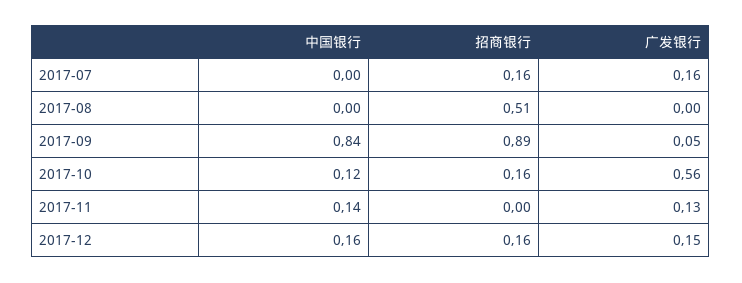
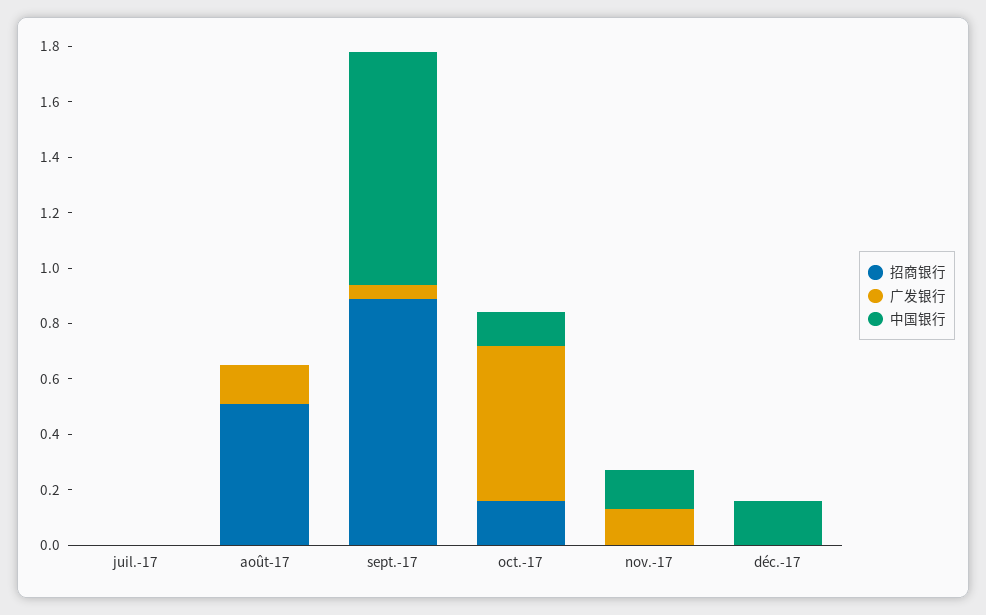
招商银行, 2017-07: 0.16 -> 0
广发银行, 2017-07: 0.16 -> 0
广发银行, 2017-08: 0 -> 0.15
招商银行, 2017-12: 0.16 -> 0
广发银行, 2017-12: 0.15 -> 0

